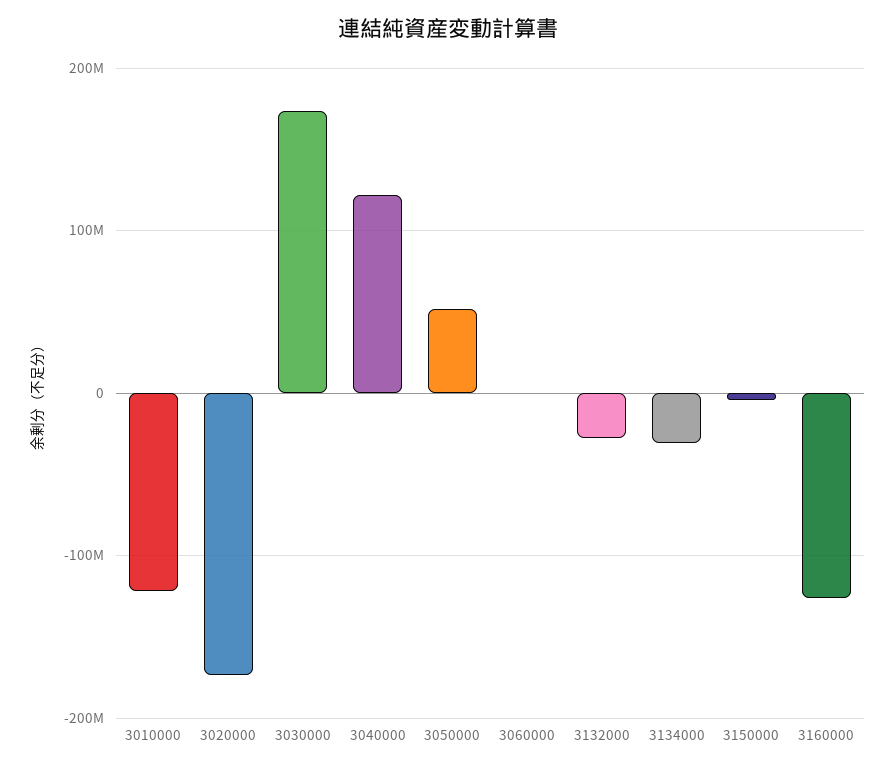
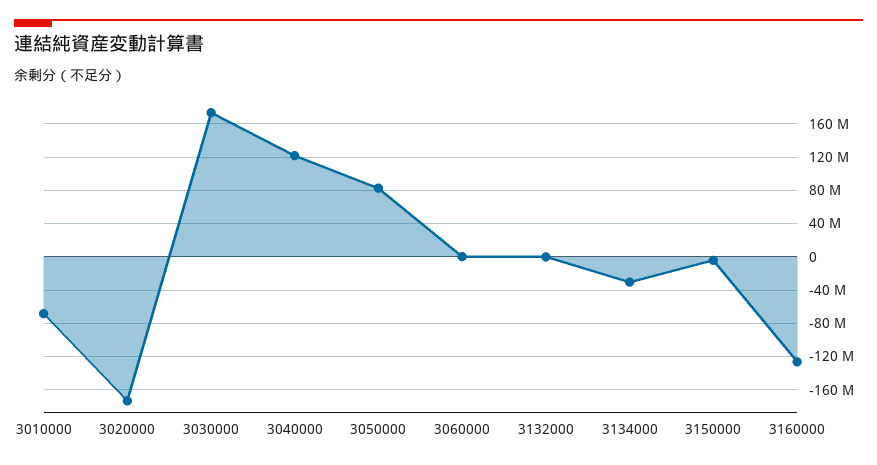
3010000: -120000000 -> -70000000
3050000: 50000000 -> 80000000
3132000: -30000000 -> 0

